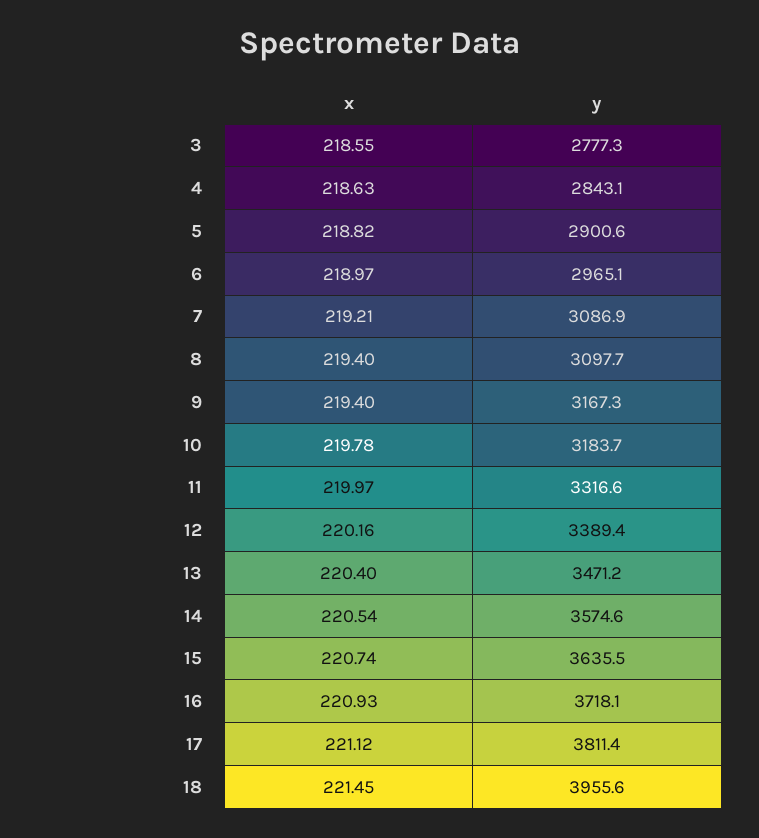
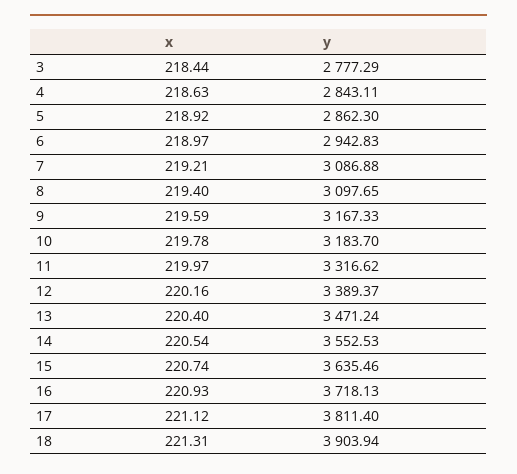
x, 3: 218.55 -> 218.44
x, 5: 218.82 -> 218.92
y, 5: 2900.6 -> 2862.3
y, 6: 2965.1 -> 2942.83
x, 9: 219.4 -> 219.59
y, 14: 3574.6 -> 3552.53
x, 18: 221.45 -> 221.31
y, 18: 3955.6 -> 3903.94

